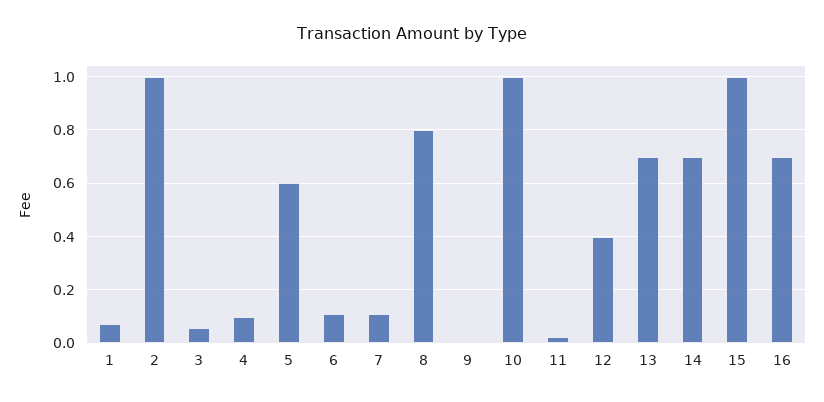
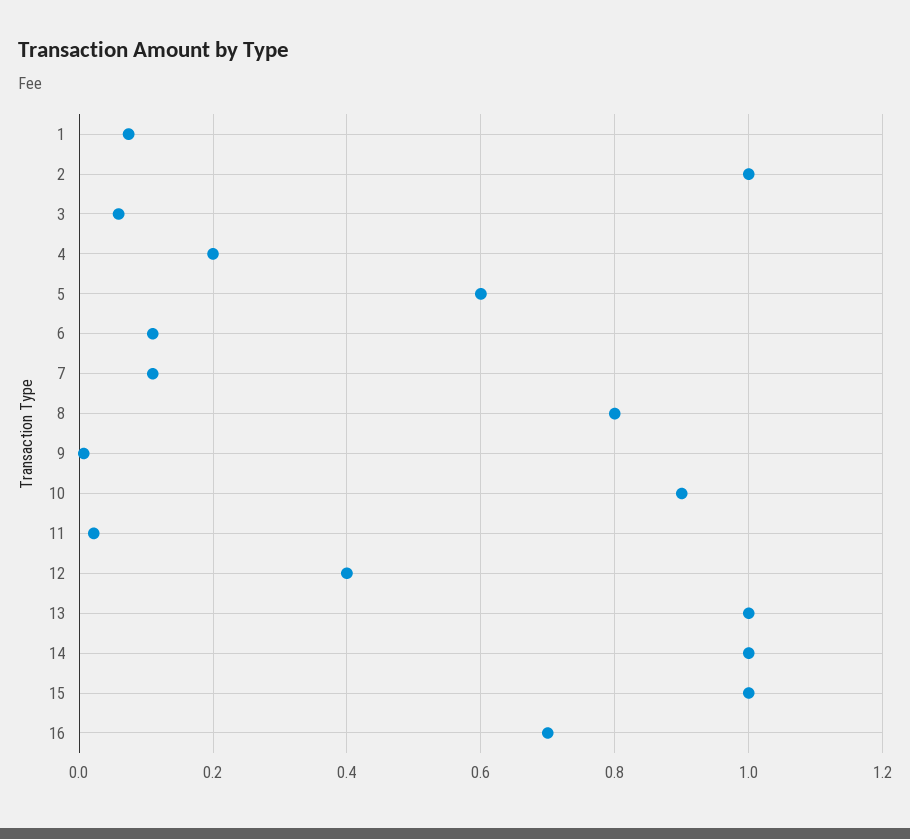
4: 0.1 -> 0.2
10: 1 -> 0.9
13: 0.7 -> 1
14: 0.7 -> 1

